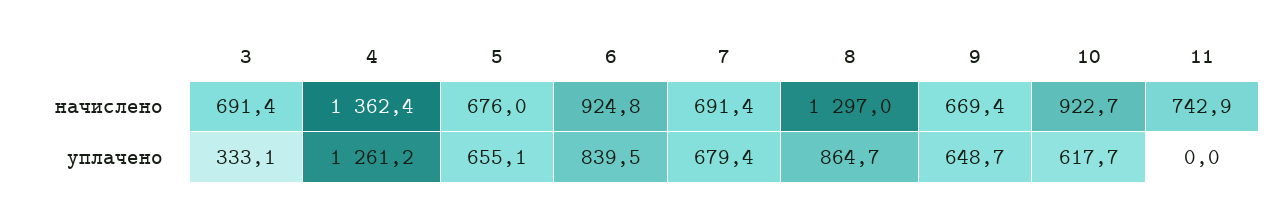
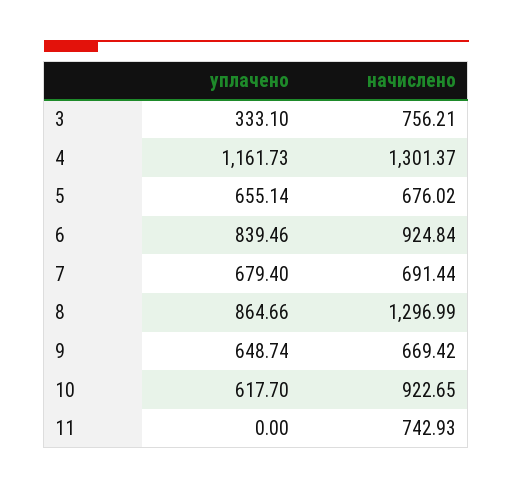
3, начислено: 691.4 -> 756.21
4, начислено: 1362.4 -> 1301.37
4, уплачено: 1261.2 -> 1161.73

